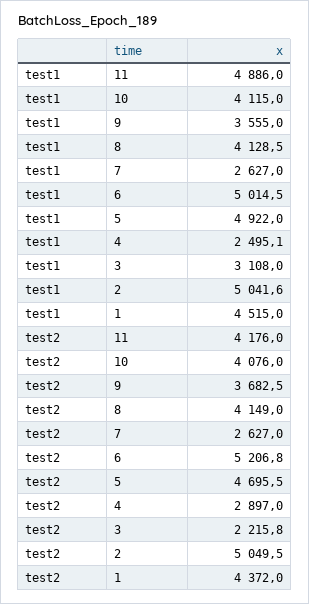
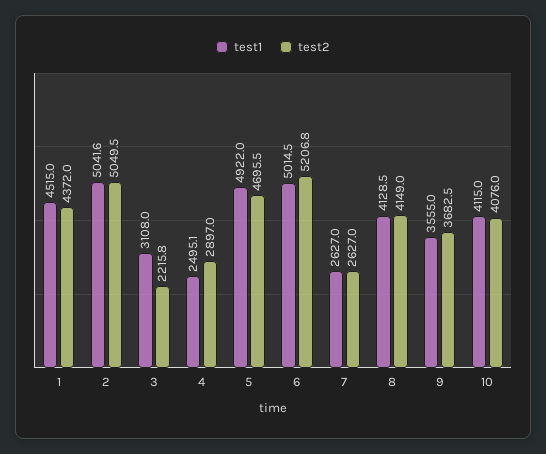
test1, 11: 4886 -> none
test2, 11: 4176 -> none

